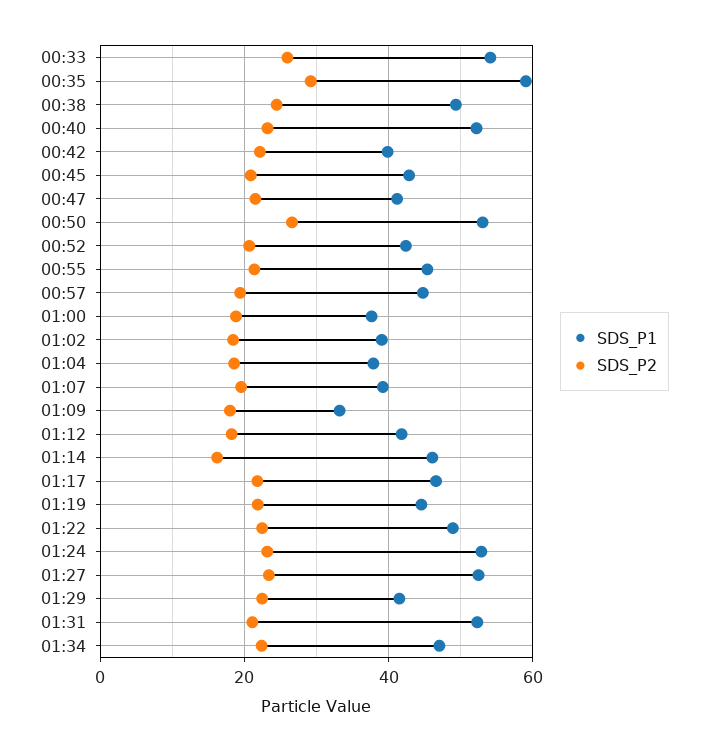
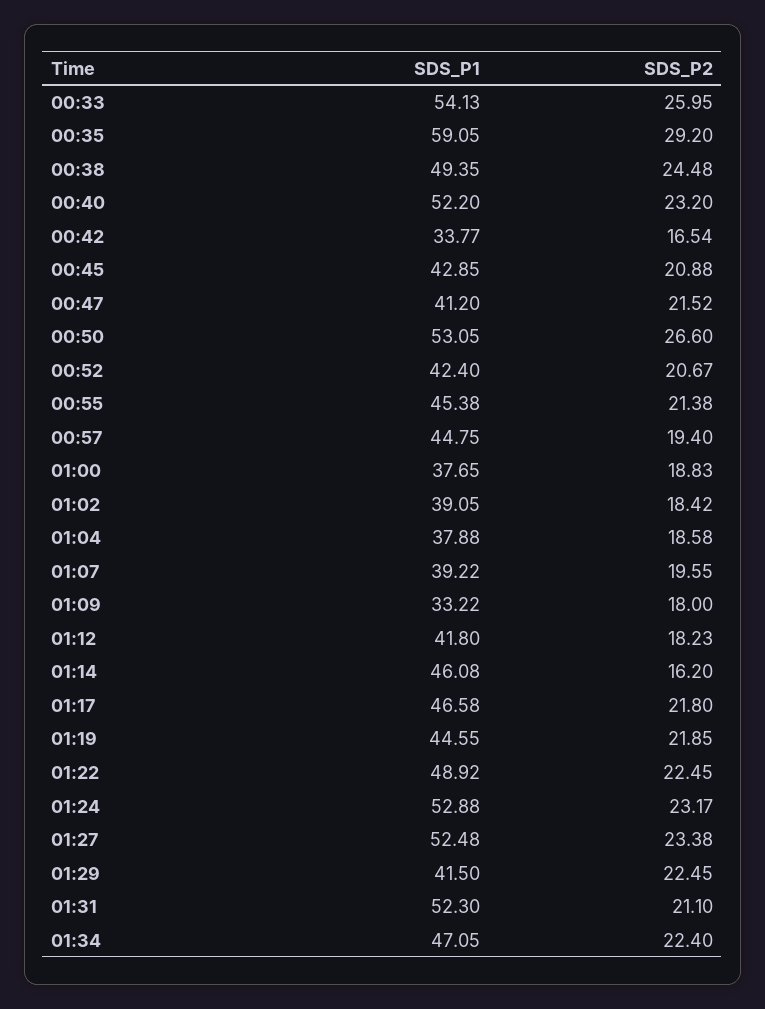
SDS_P1, 00:42: 40 -> 33.77
SDS_P2, 00:42: 22 -> 16.54

